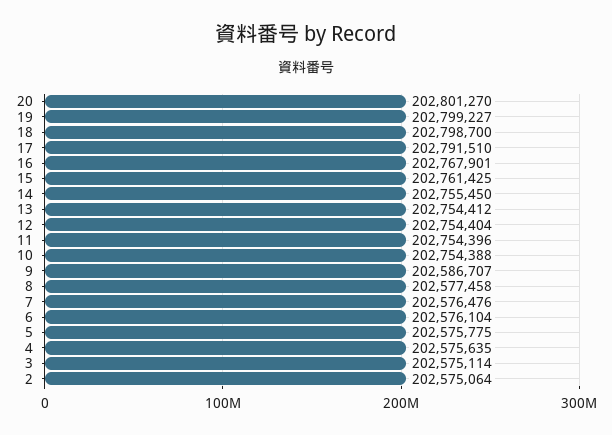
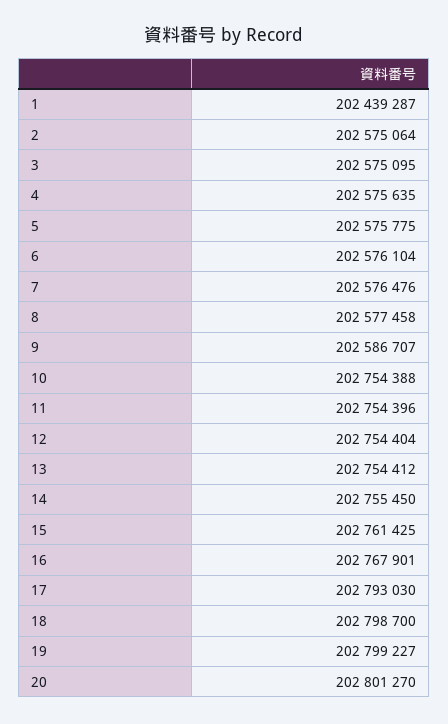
17: 202791510 -> 202793030
3: 202575114 -> 202575095
1: none -> 202439287

